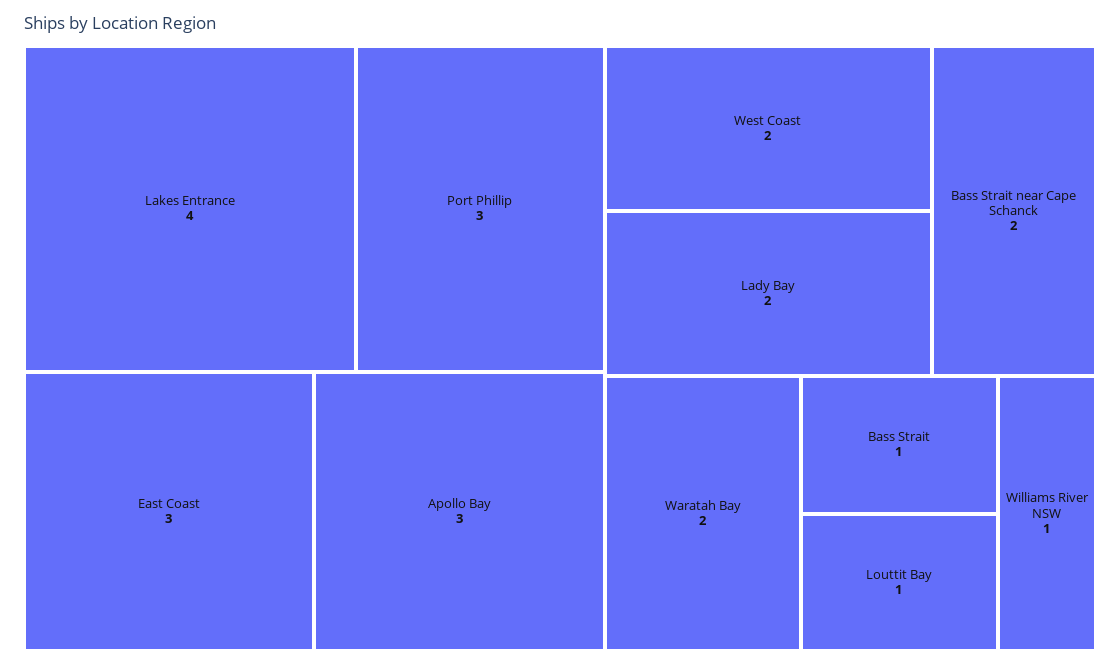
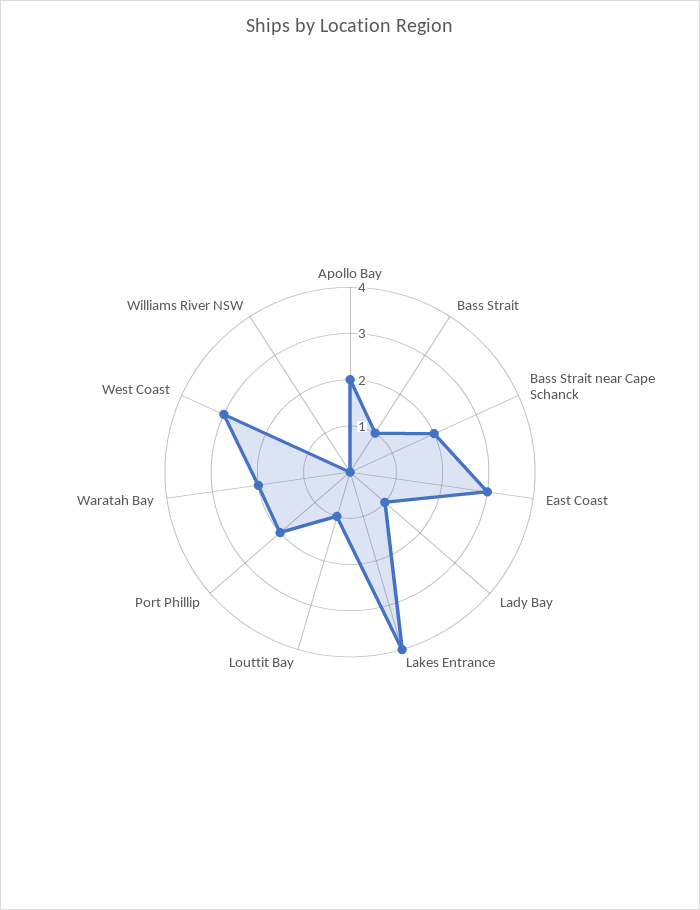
Port Phillip: 3 -> 2
Apollo Bay: 3 -> 2
West Coast: 2 -> 3
Lady Bay: 2 -> 1
Williams River NSW: 1 -> 0

